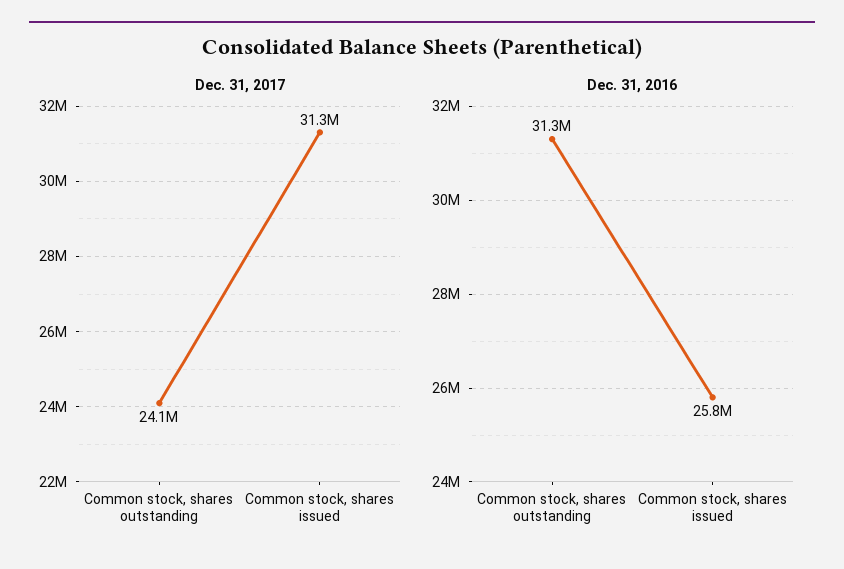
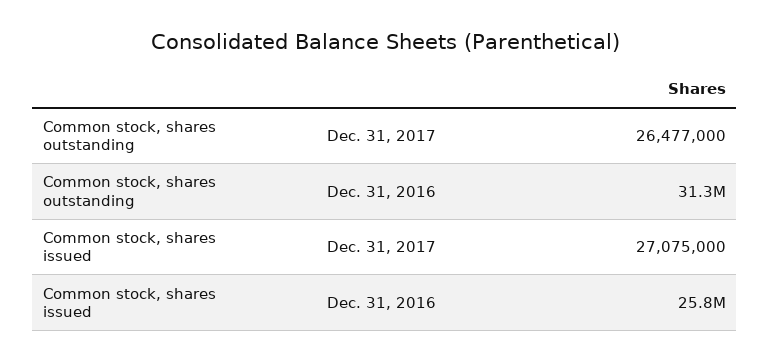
Dec. 31, 2017, Common stock, shares outstanding: 24100000 -> 26477000
Dec. 31, 2017, Common stock, shares issued: 31300000 -> 27075000

